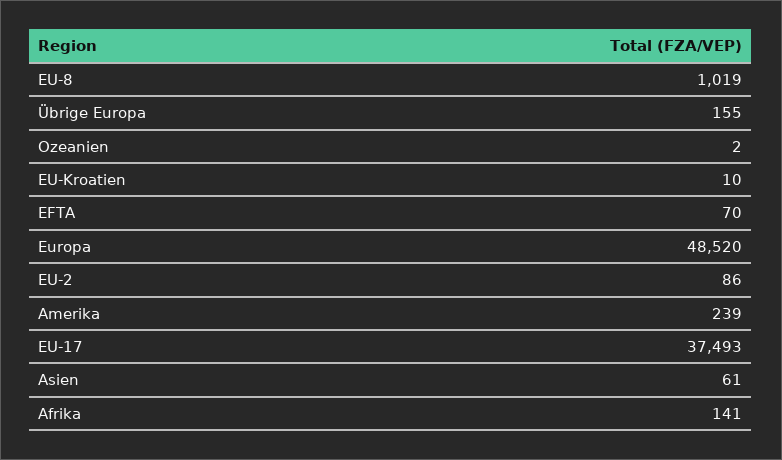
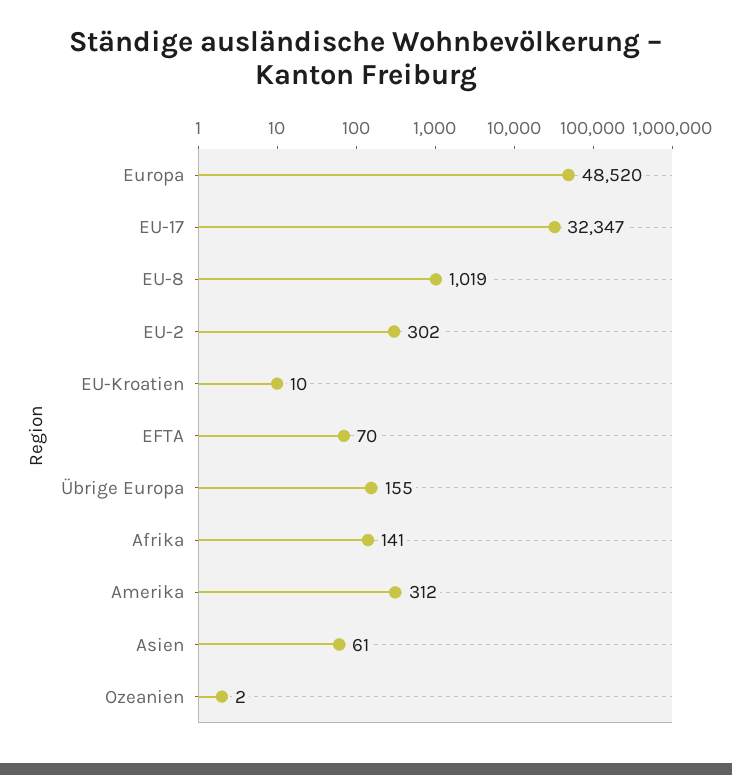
EU-2: 86 -> 302
Amerika: 239 -> 312
EU-17: 37493 -> 32347

